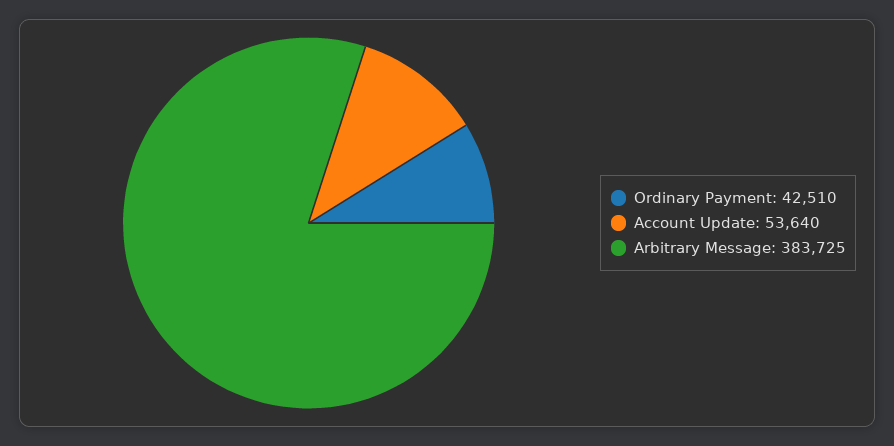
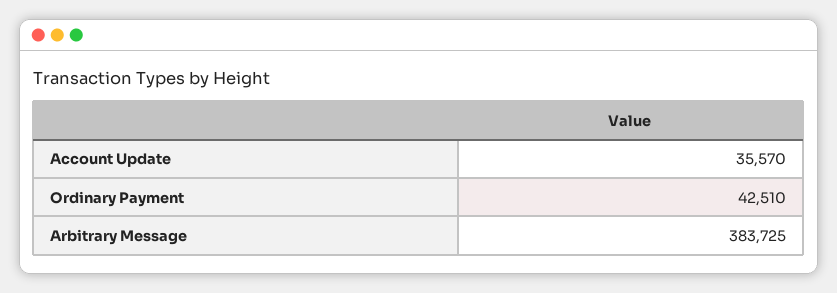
Account Update: 53640 -> 35570

